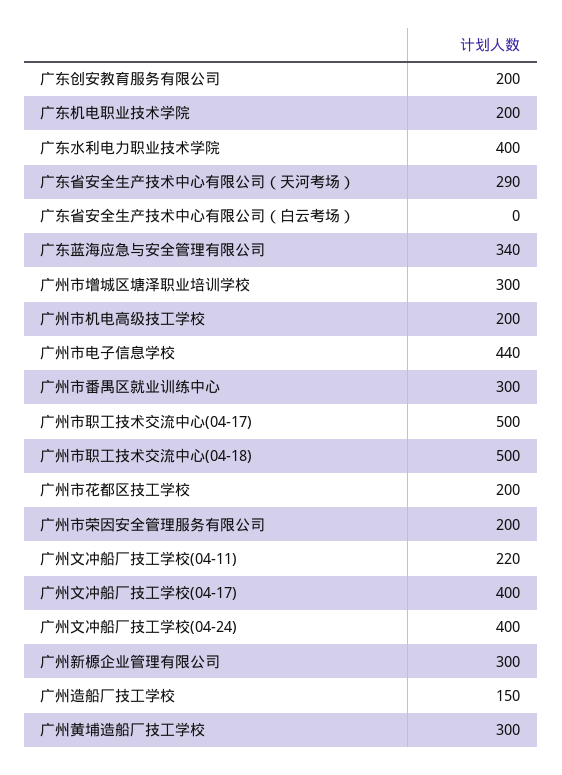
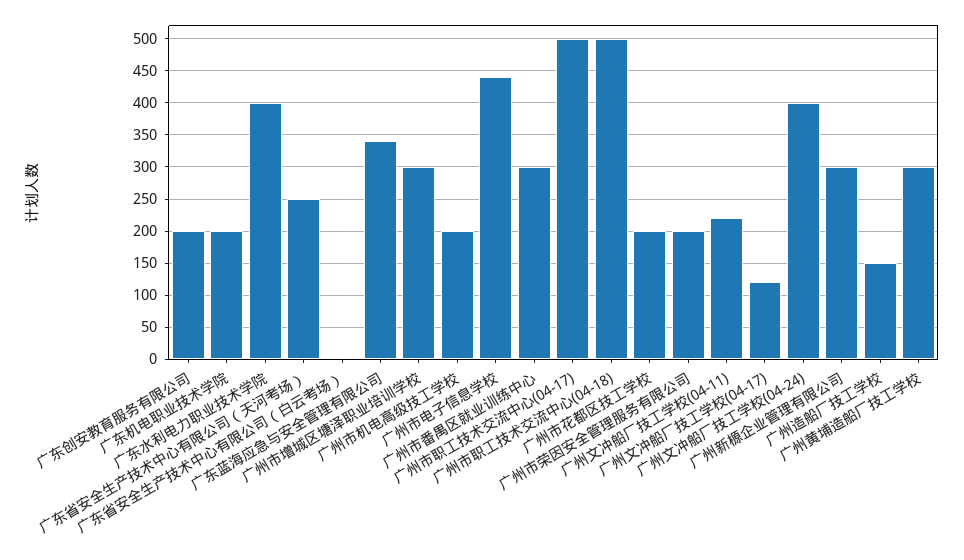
广东省安全生产技术中心有限公司（天河考场）: 290 -> 250
广州文冲船厂技工学校(04-17): 400 -> 120

